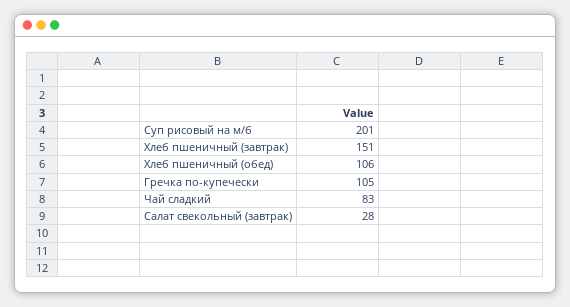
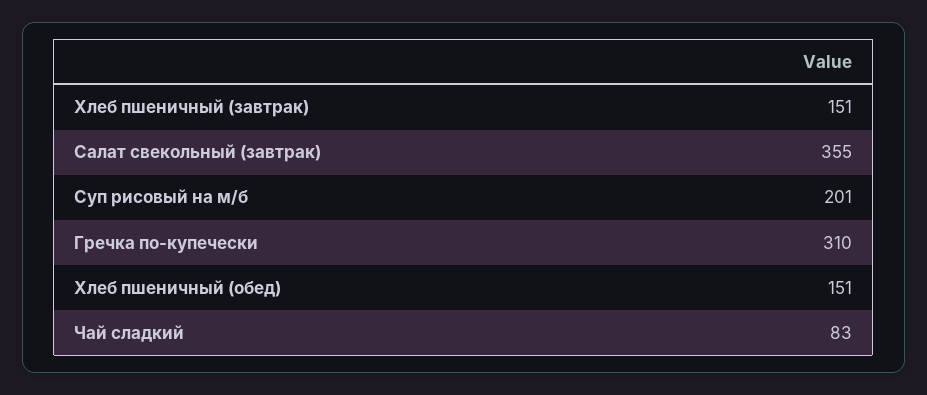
Хлеб пшеничный (обед): 106 -> 151
Гречка по-купечески: 105 -> 310
Салат свекольный (завтрак): 28 -> 355

